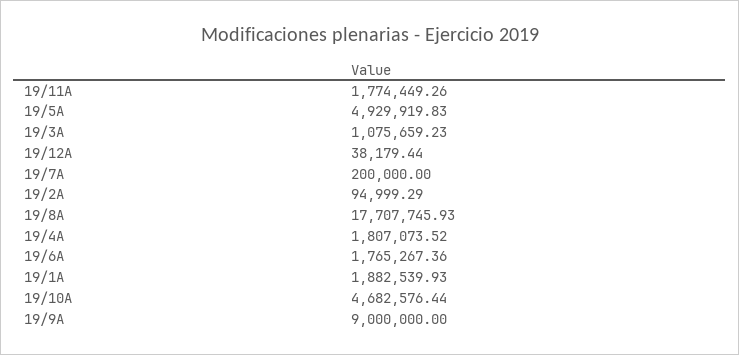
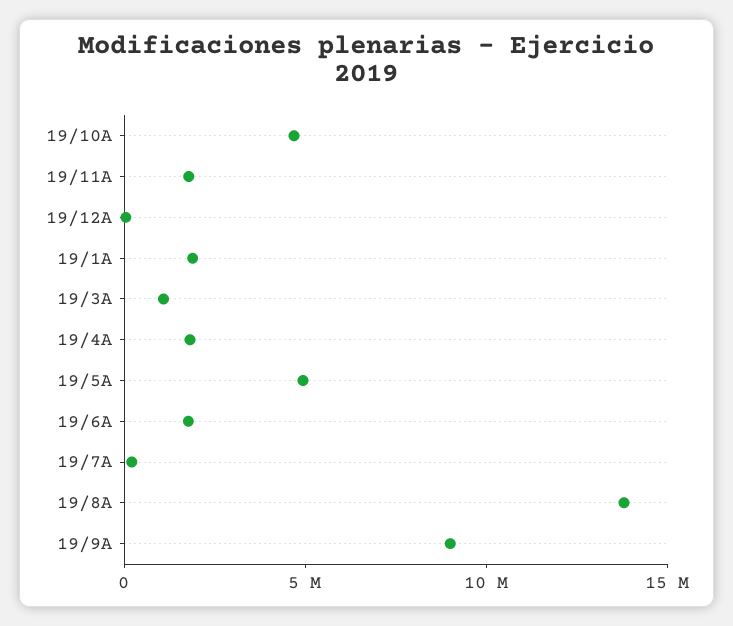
19/2A: 94999.29 -> none
19/8A: 17707745.93 -> 14000000

